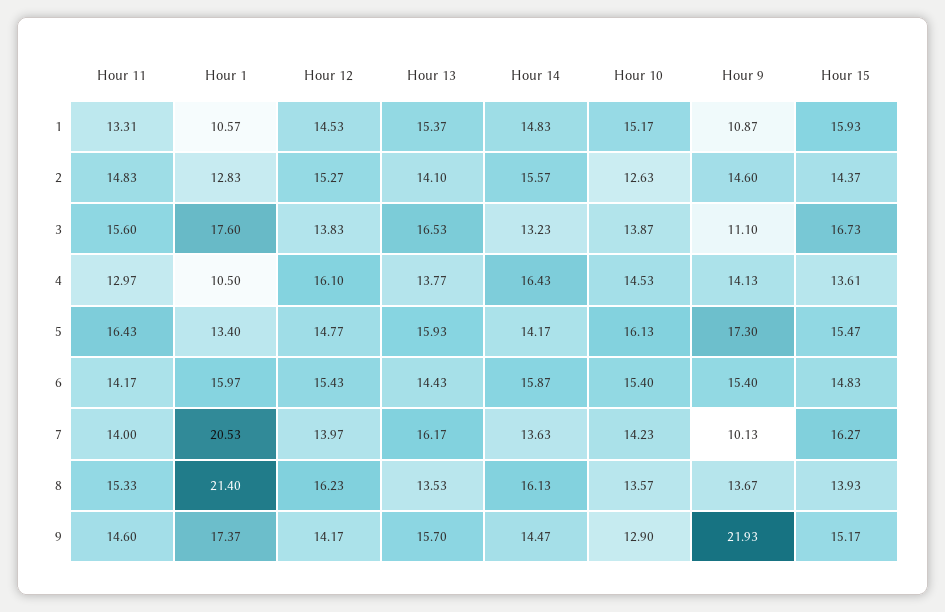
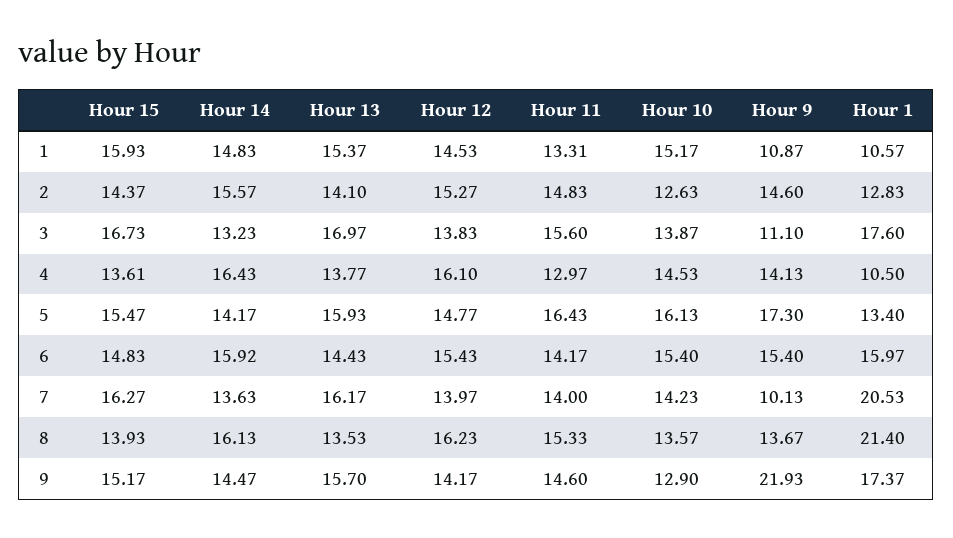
Hour 13, 3: 16.53 -> 16.97
Hour 14, 6: 15.87 -> 15.92

